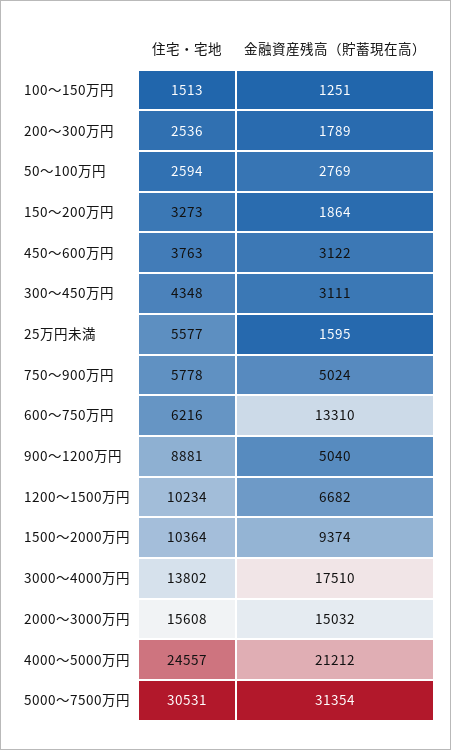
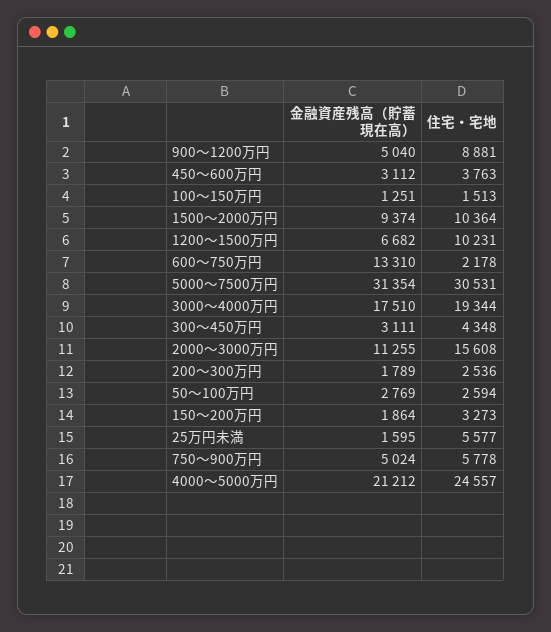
金融資産残高（貯蓄現在高）, 450～600万円: 3122 -> 3112
住宅・宅地, 600～750万円: 6216 -> 2178
住宅・宅地, 1200～1500万円: 10234 -> 10231
住宅・宅地, 3000～4000万円: 13802 -> 19344
金融資産残高（貯蓄現在高）, 2000～3000万円: 15032 -> 11255

